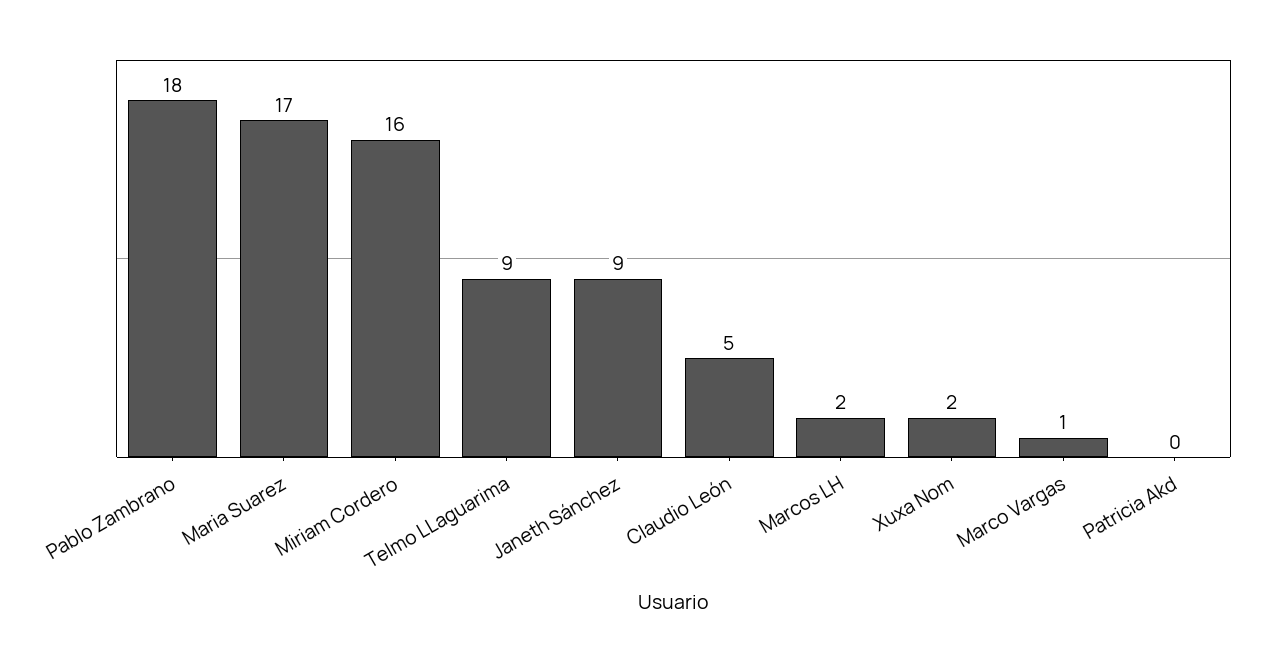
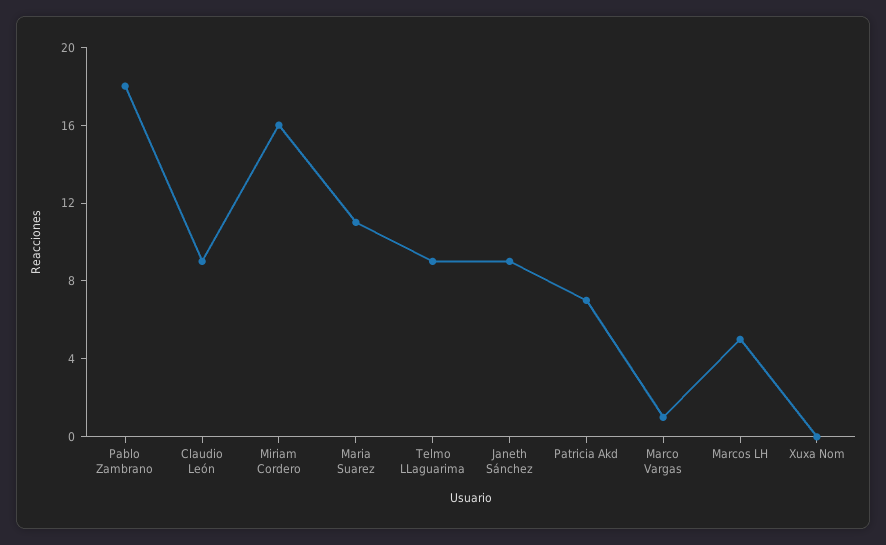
Maria Suarez: 17 -> 11
Claudio León: 5 -> 9
Marcos LH: 2 -> 5
Xuxa Nom: 2 -> 0
Patricia Akd: 0 -> 7

